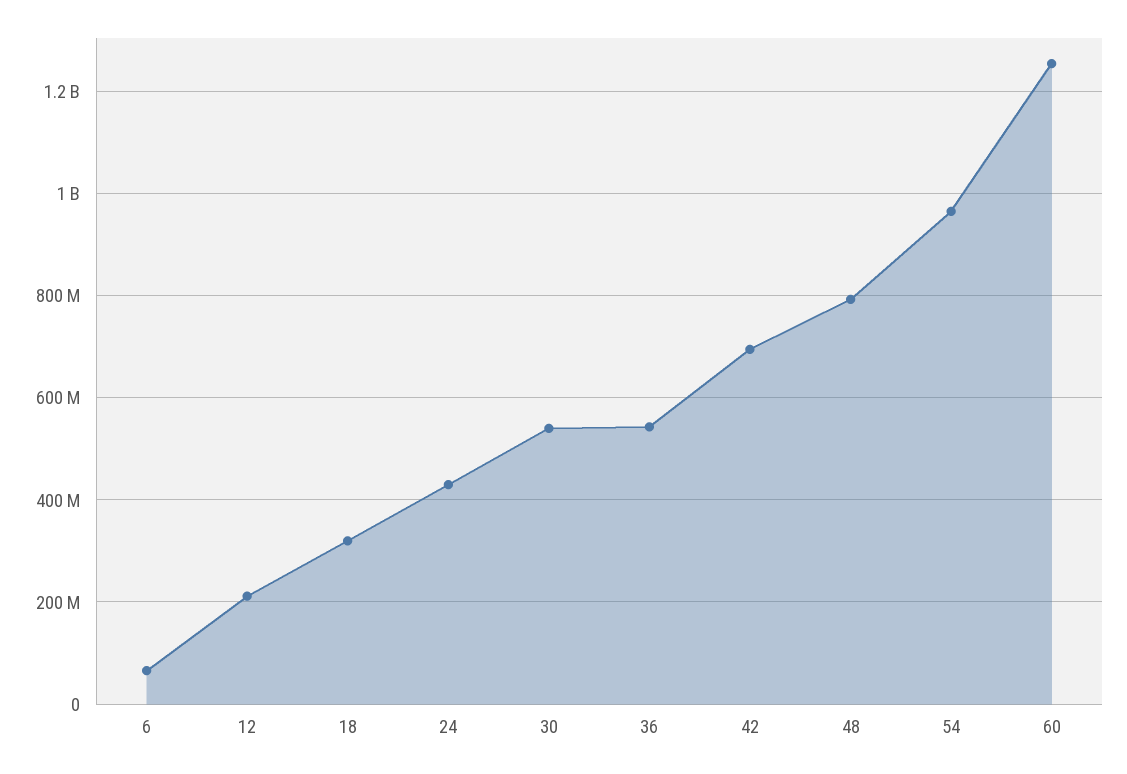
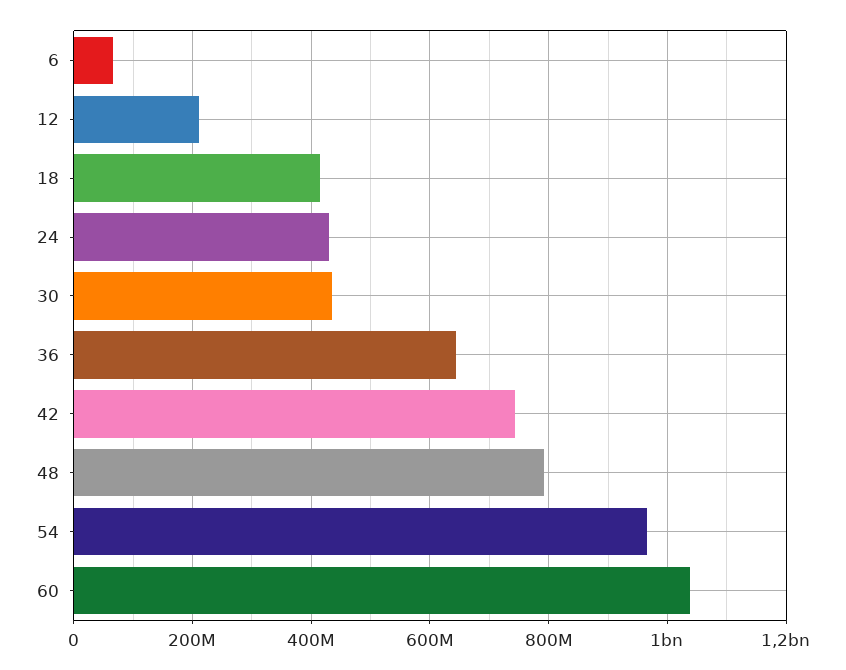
18: 320000000 -> 420000000
30: 540000000 -> 440000000
36: 540000000 -> 640000000
42: 700000000 -> 740000000
60: 1260000000 -> 1040000000

